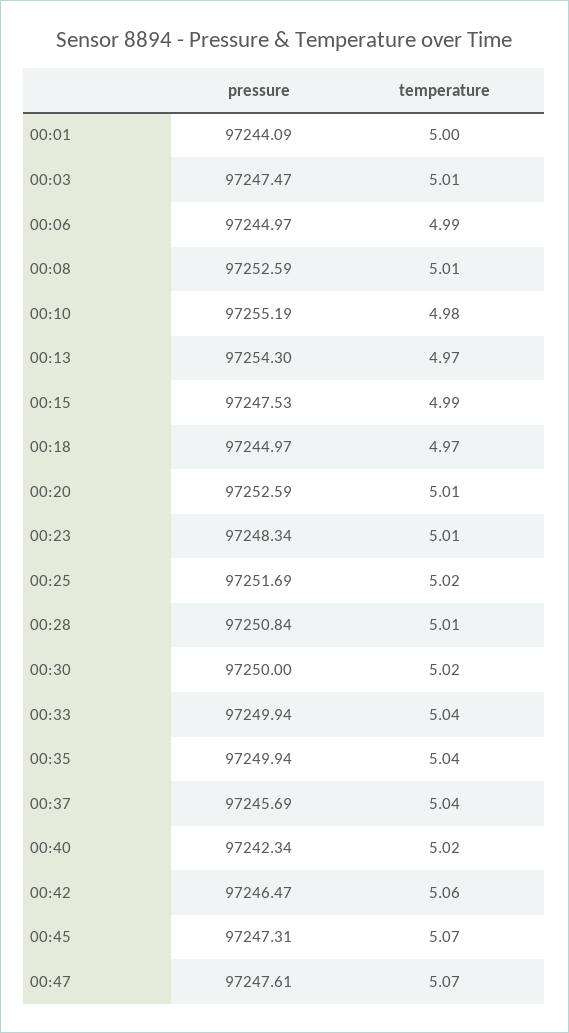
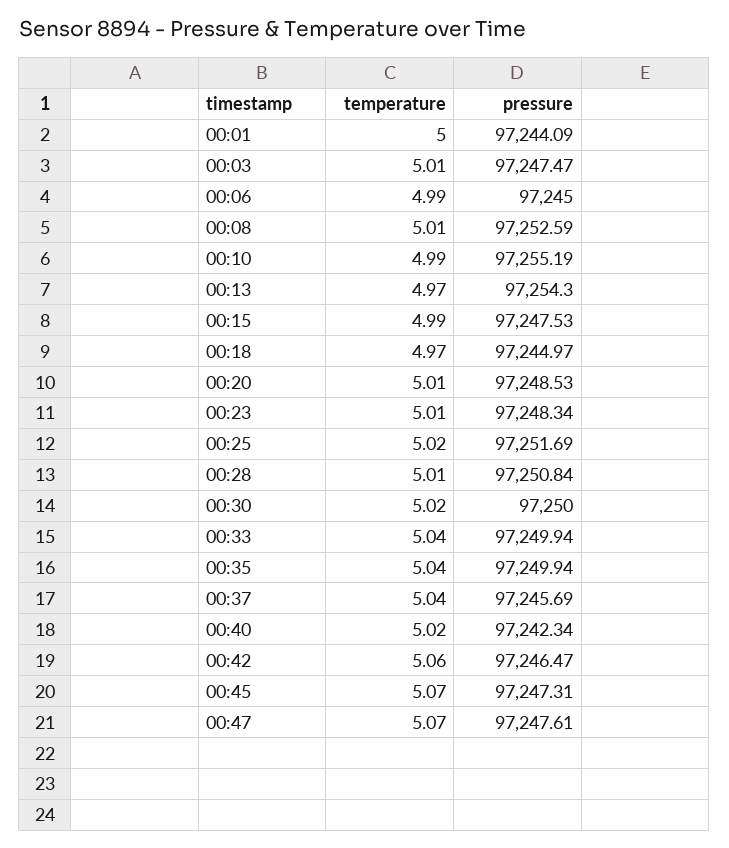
pressure, 00:06: 97244.97 -> 97245
temperature, 00:10: 4.98 -> 4.99
pressure, 00:20: 97252.59 -> 97248.53

